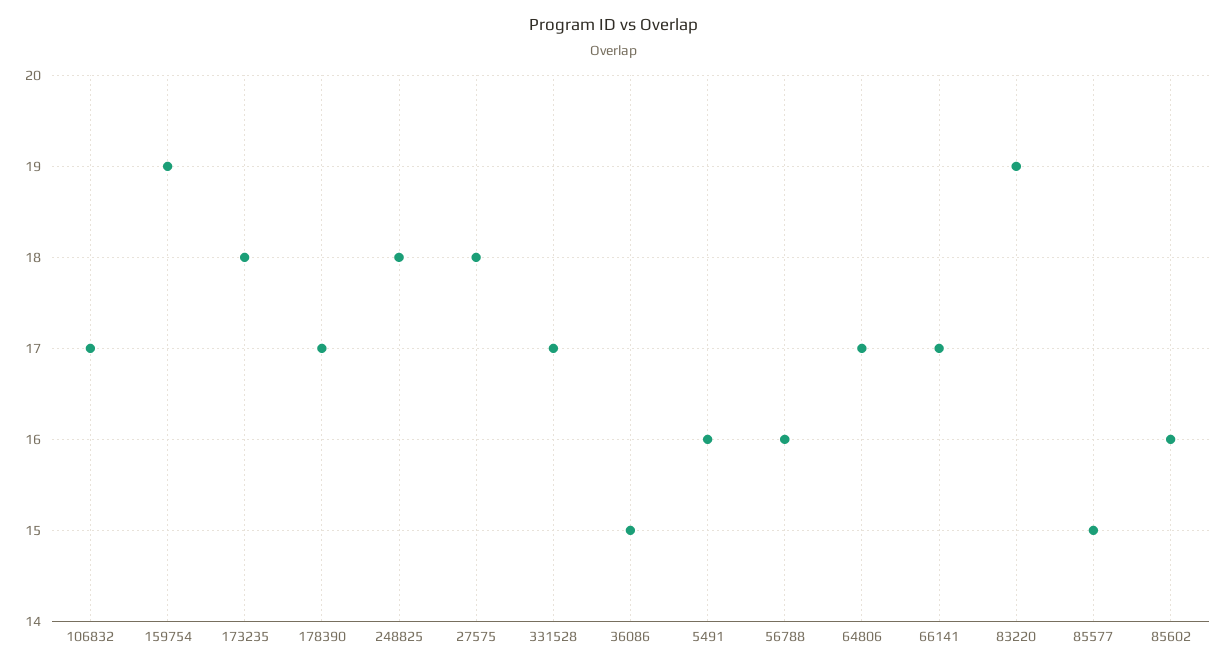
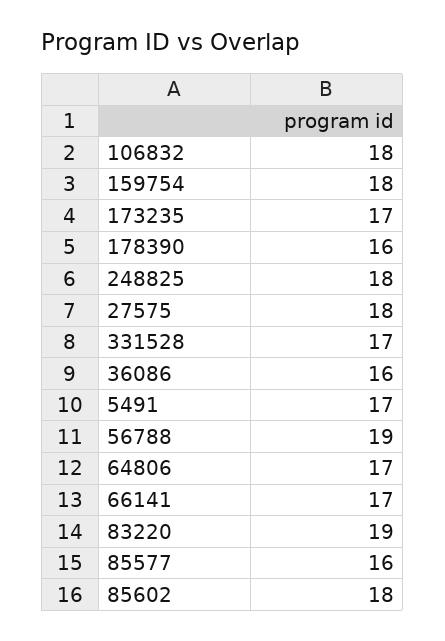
106832: 17 -> 18
159754: 19 -> 18
173235: 18 -> 17
178390: 17 -> 16
36086: 15 -> 16
5491: 16 -> 17
56788: 16 -> 19
85577: 15 -> 16
85602: 16 -> 18

